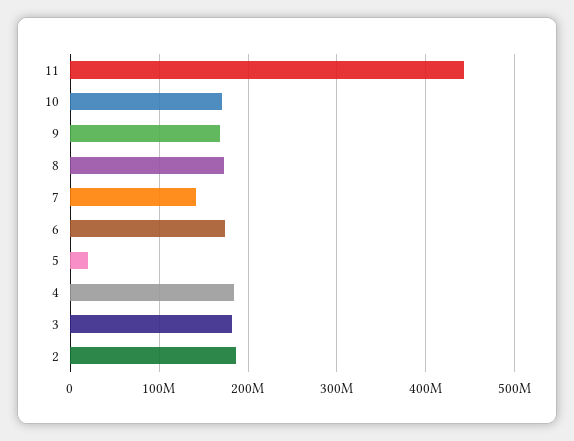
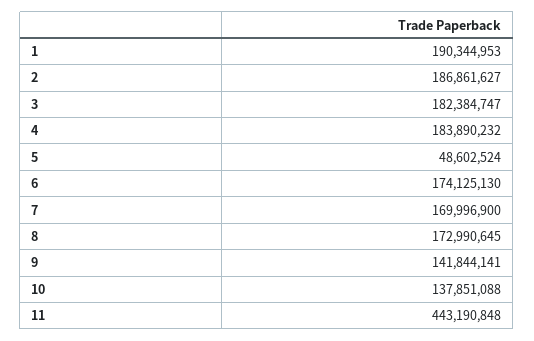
10: 170000000 -> 137851088
9: 170000000 -> 141844141
7: 140000000 -> 169996900
5: 20000000 -> 48602524
1: none -> 190344953

